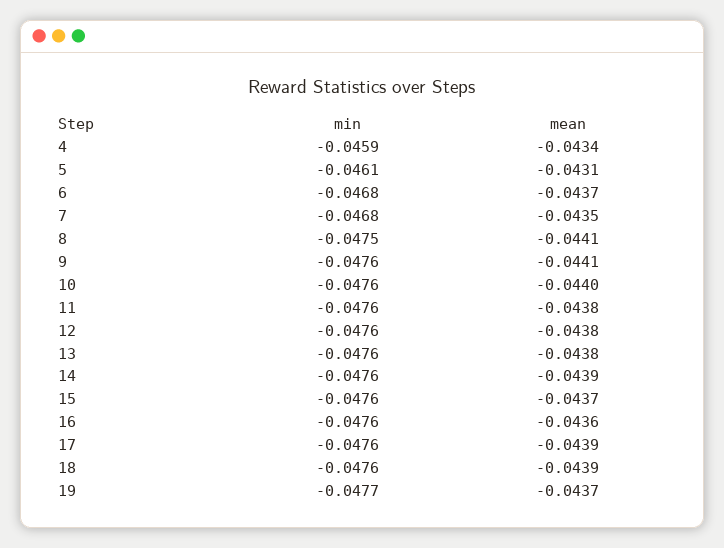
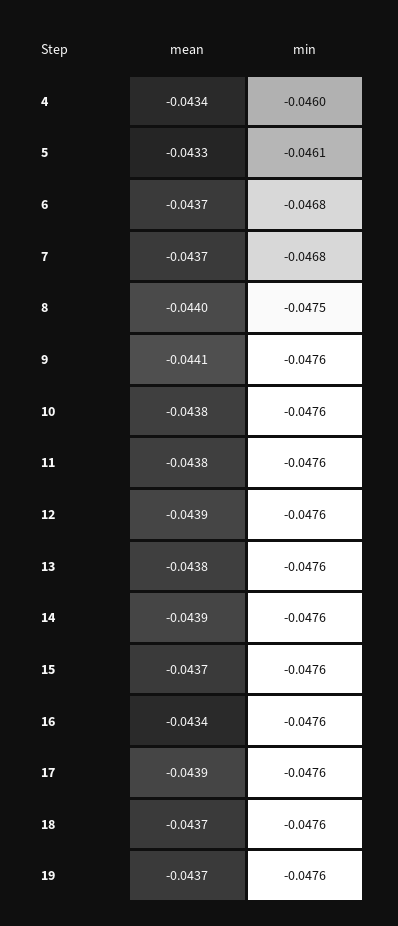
min, 4: -0.0459 -> -0.046
mean, 5: -0.0431 -> -0.0433
mean, 7: -0.0435 -> -0.0437
mean, 8: -0.0441 -> -0.044
mean, 10: -0.044 -> -0.0438
mean, 12: -0.0438 -> -0.0439
mean, 16: -0.0436 -> -0.0434
mean, 18: -0.0439 -> -0.0437
min, 19: -0.0477 -> -0.0476

